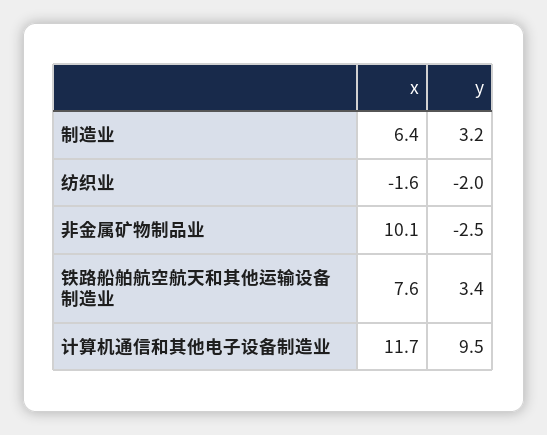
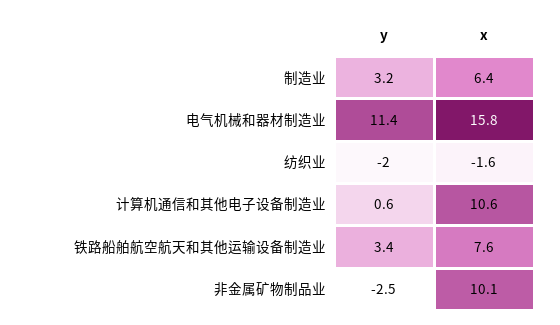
x, 计算机通信和其他电子设备制造业: 11.7 -> 10.6
y, 计算机通信和其他电子设备制造业: 9.5 -> 0.6
y, 电气机械和器材制造业: none -> 11.4
x, 电气机械和器材制造业: none -> 15.8

